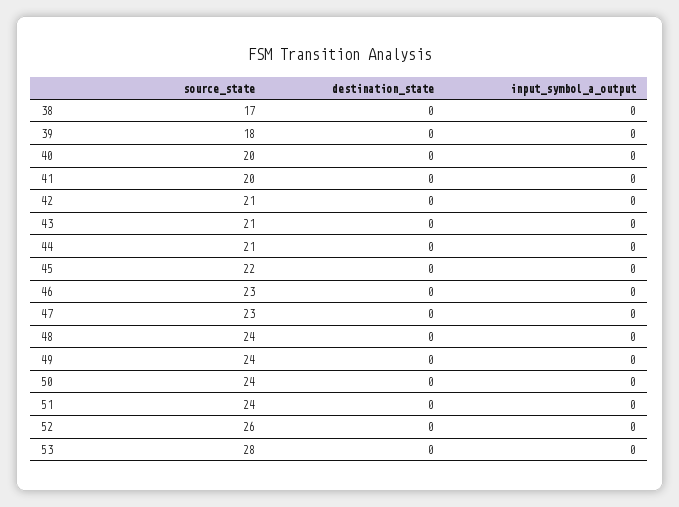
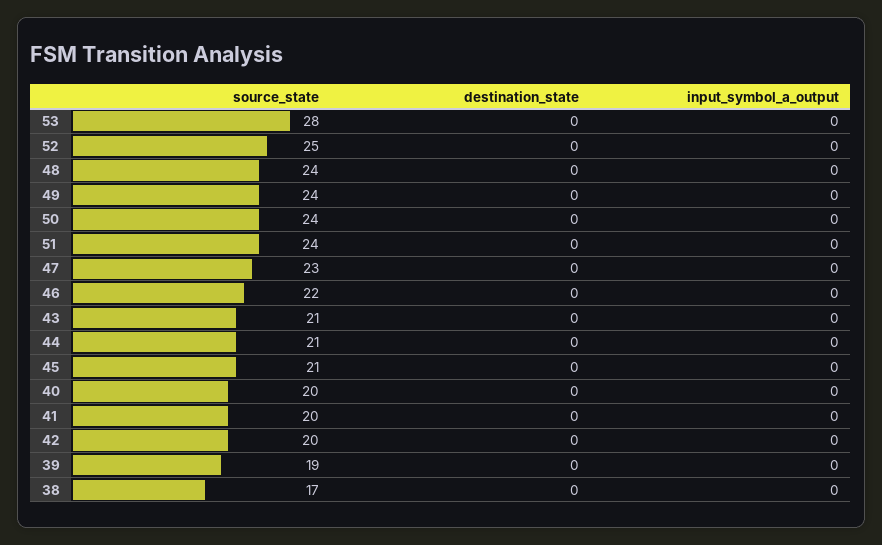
source_state, 39: 18 -> 19
source_state, 42: 21 -> 20
source_state, 45: 22 -> 21
source_state, 46: 23 -> 22
source_state, 52: 26 -> 25

